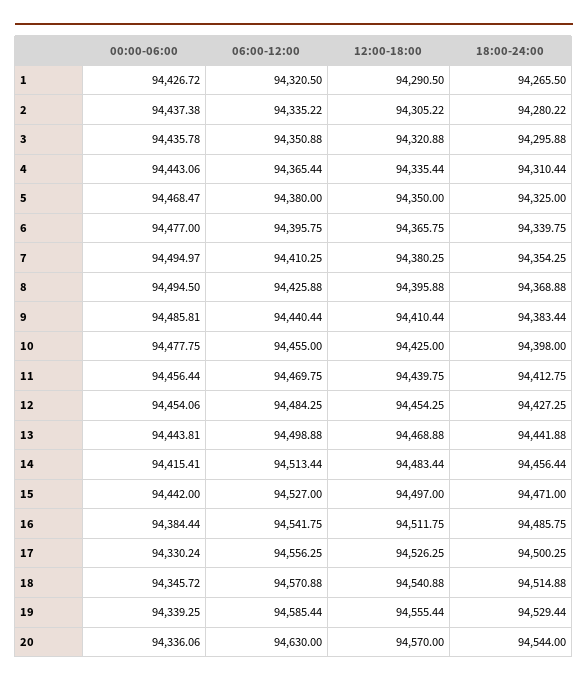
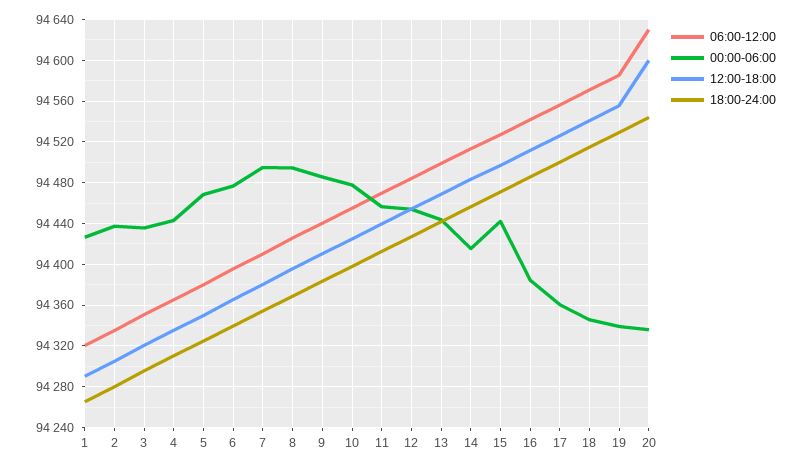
00:00-06:00, 17: 94330.24 -> 94360
12:00-18:00, 20: 94570 -> 94600

